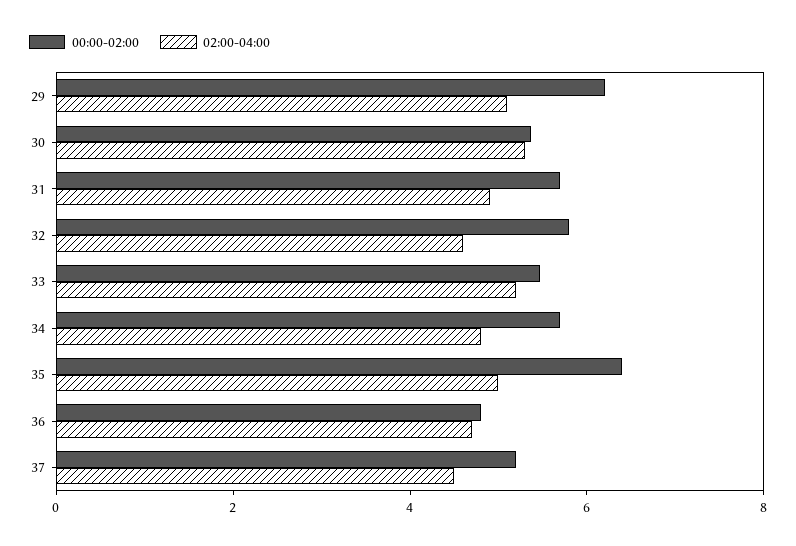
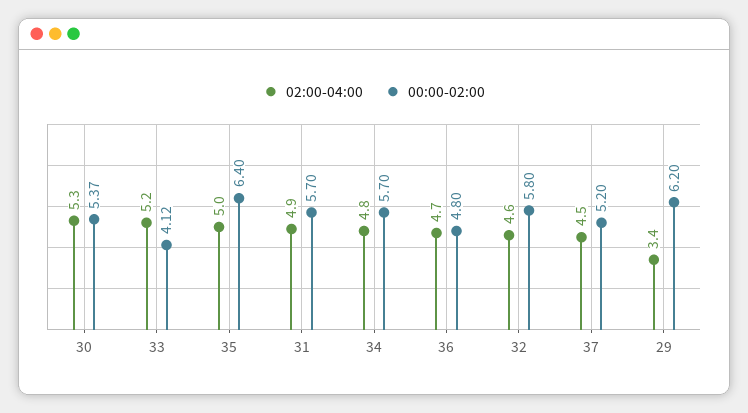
02:00-04:00, 29: 5 -> 3.4
00:00-02:00, 33: 5.5 -> 4.12

